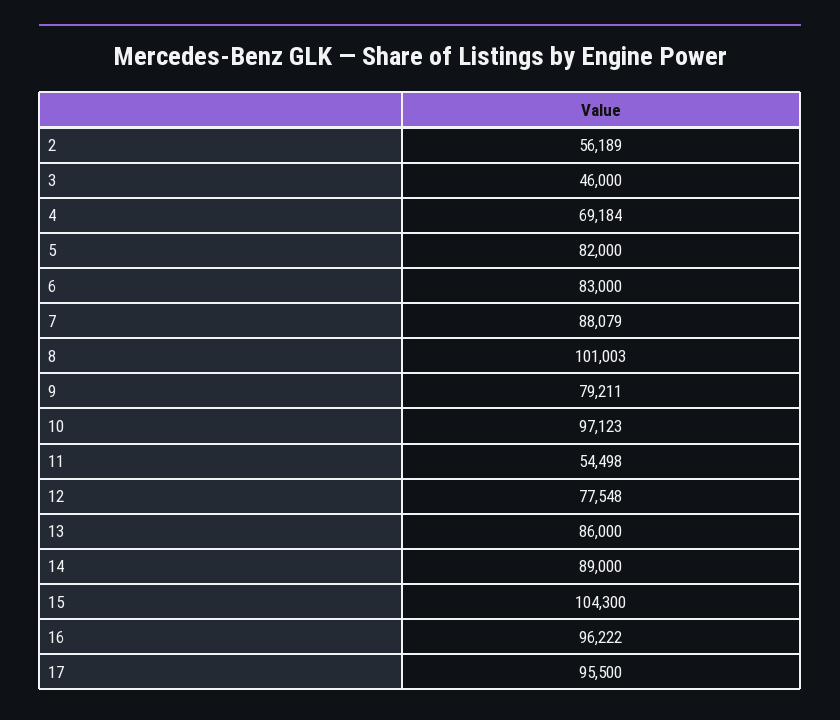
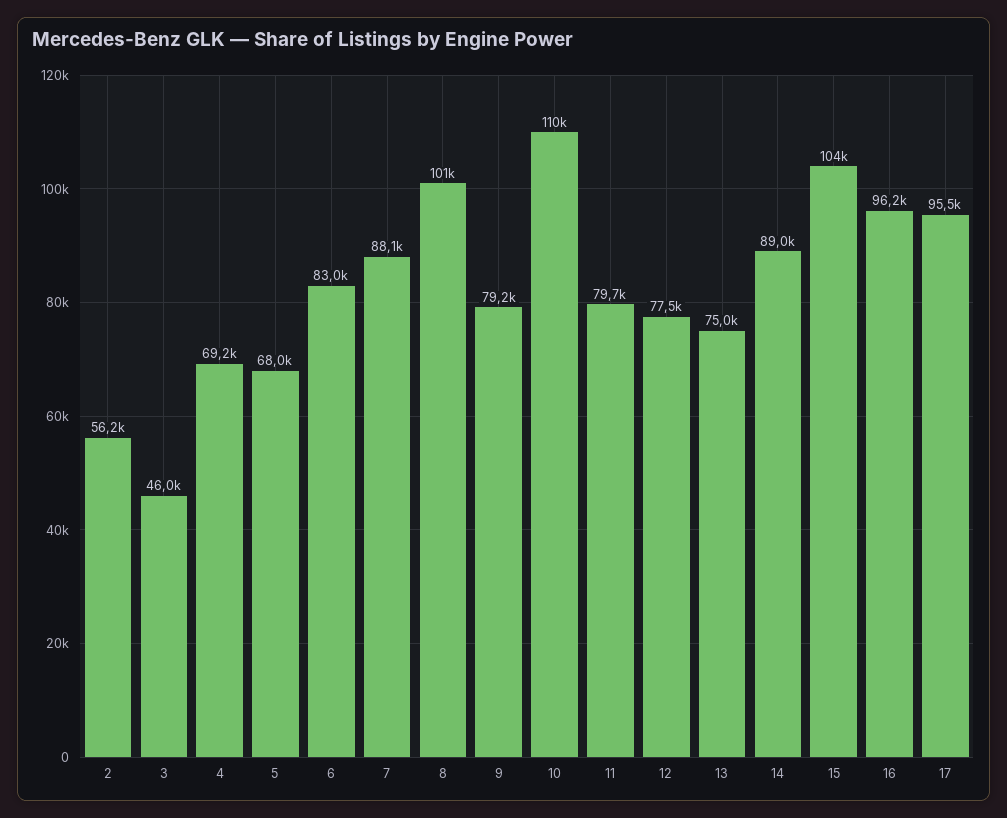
5: 82000 -> 68000
10: 97123 -> 110000
11: 54498 -> 79700
13: 86000 -> 75000

